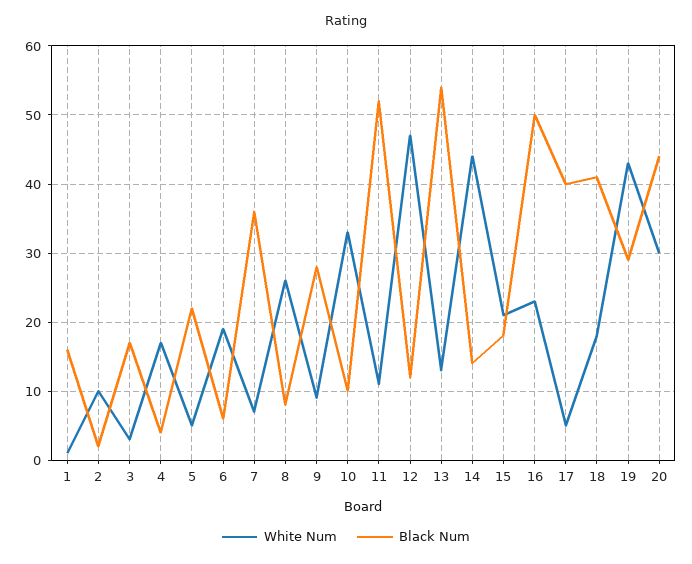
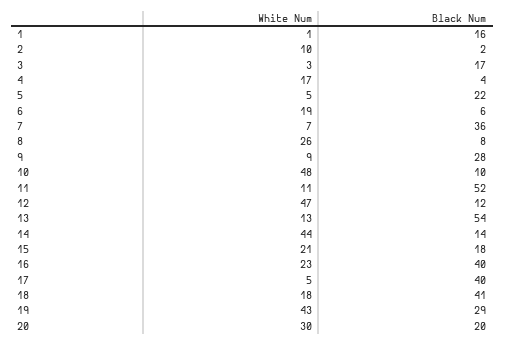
White Num, 10: 33 -> 48
Black Num, 16: 50 -> 40
Black Num, 20: 44 -> 20

